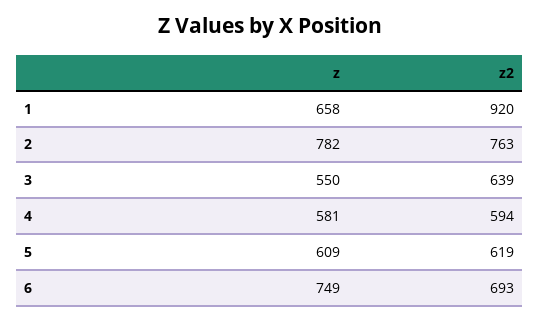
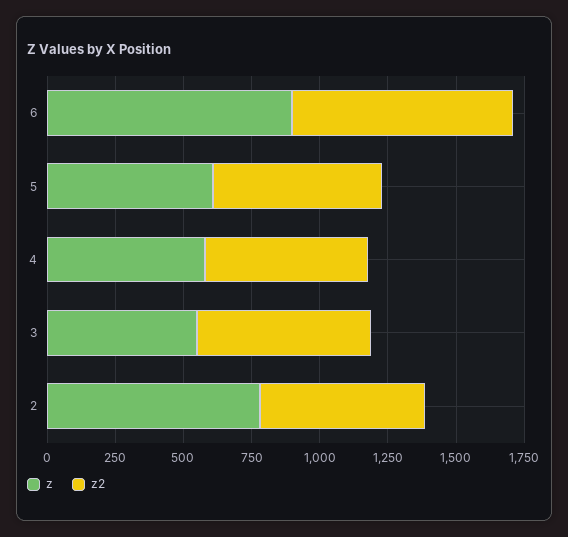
z, 1: 658 -> none
z2, 1: 920 -> none
z2, 2: 763 -> 600
z, 6: 749 -> 900
z2, 6: 693 -> 800

